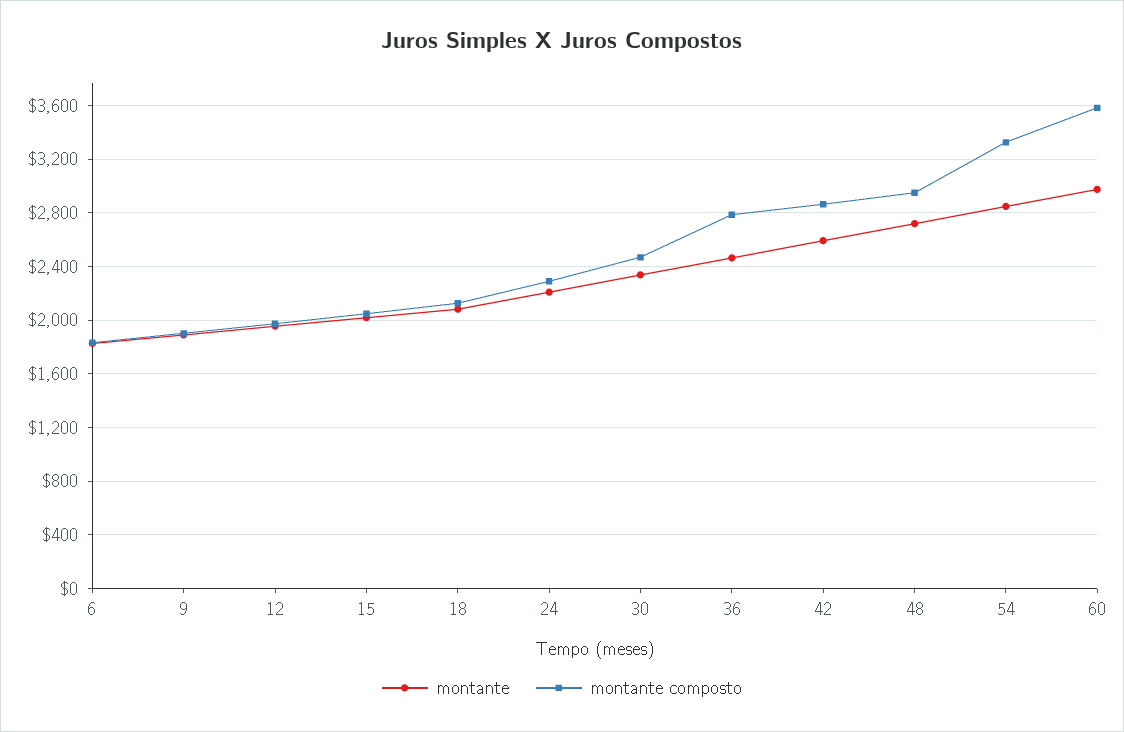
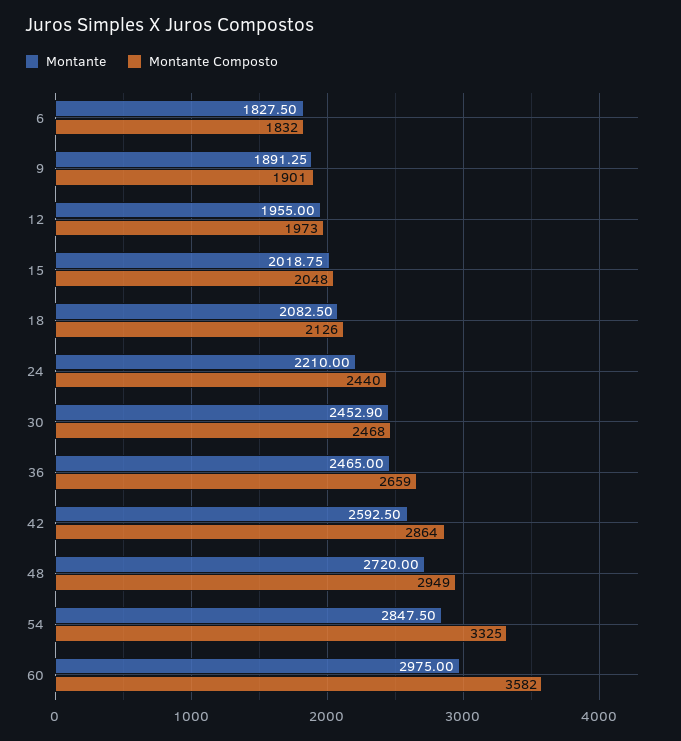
montante composto, 24: 2300 -> 2440
montante, 30: 2350 -> 2452.9
montante composto, 36: 2800 -> 2659

